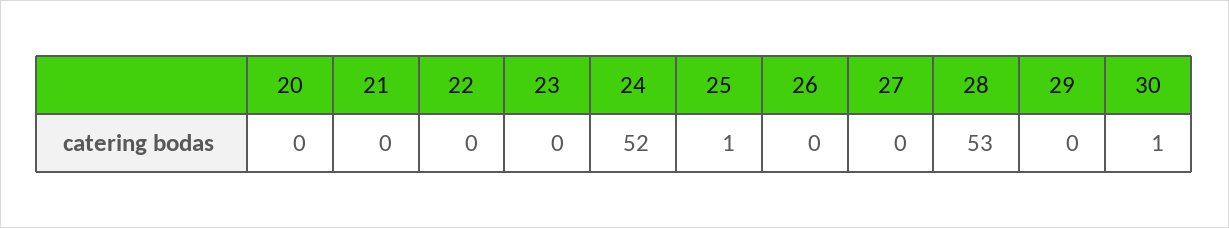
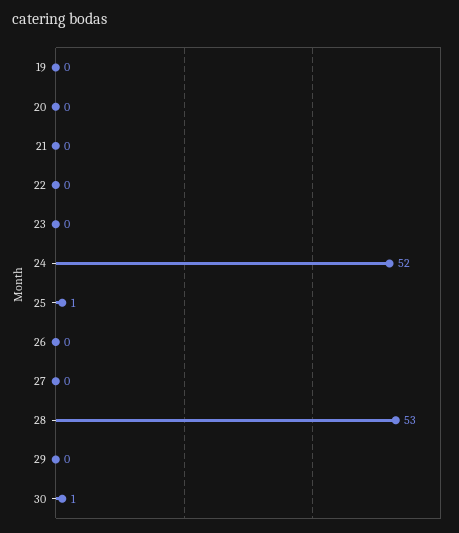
19: none -> 0

